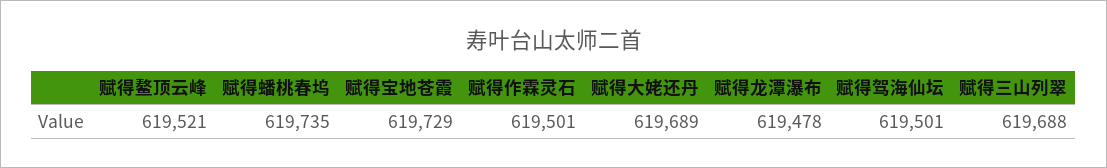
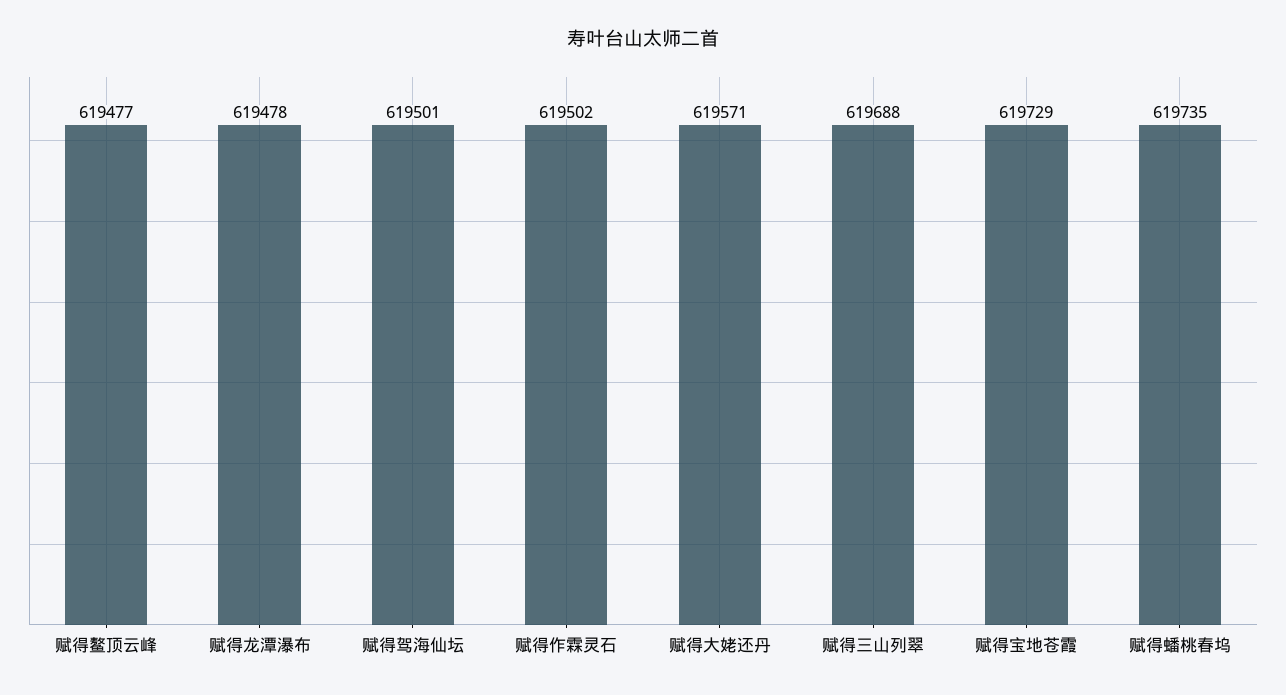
赋得鳌顶云峰: 619521 -> 619477
赋得作霖灵石: 619501 -> 619502
赋得大姥还丹: 619689 -> 619571

